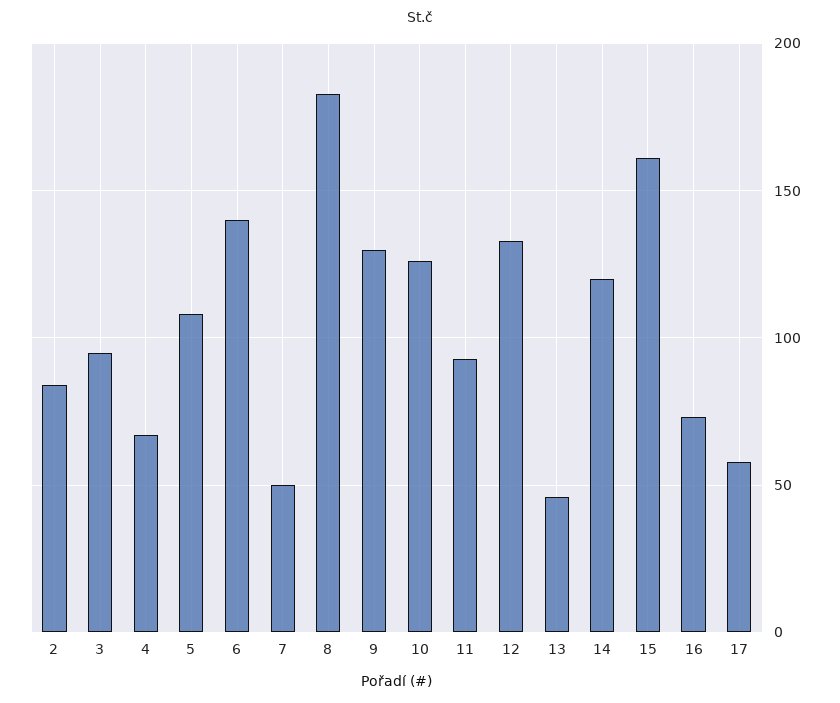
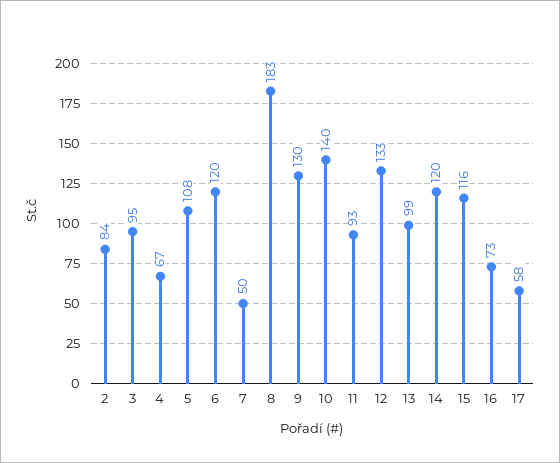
6: 140 -> 120
10: 125 -> 140
13: 45 -> 99
15: 160 -> 116

